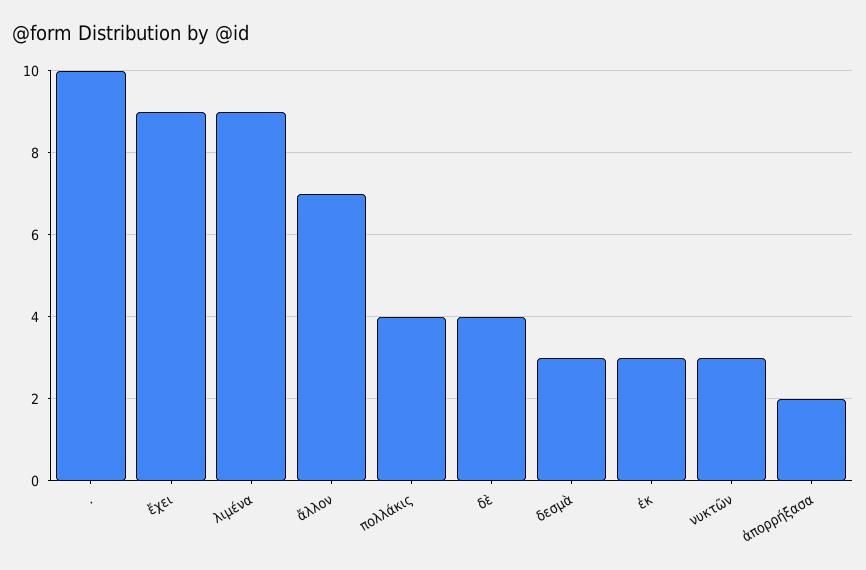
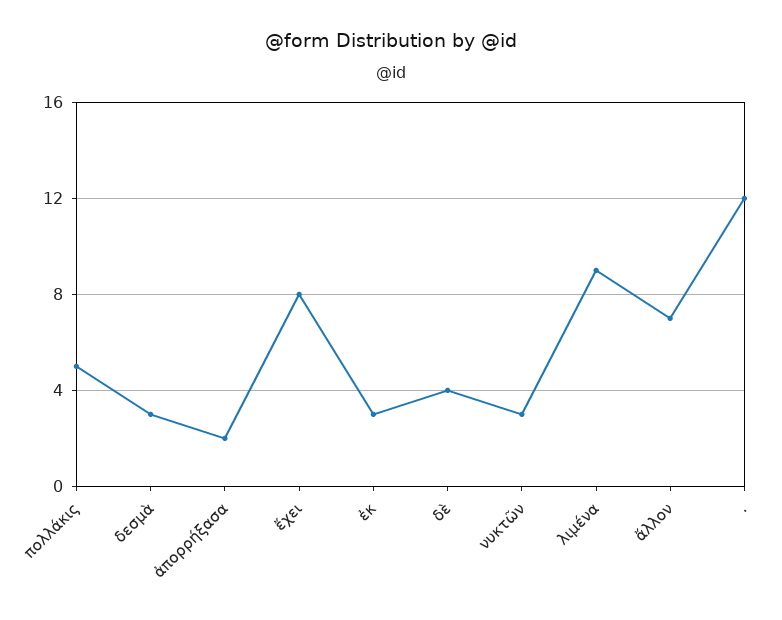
.: 10 -> 12
ἔχει: 9 -> 8
πολλάκις: 4 -> 5

